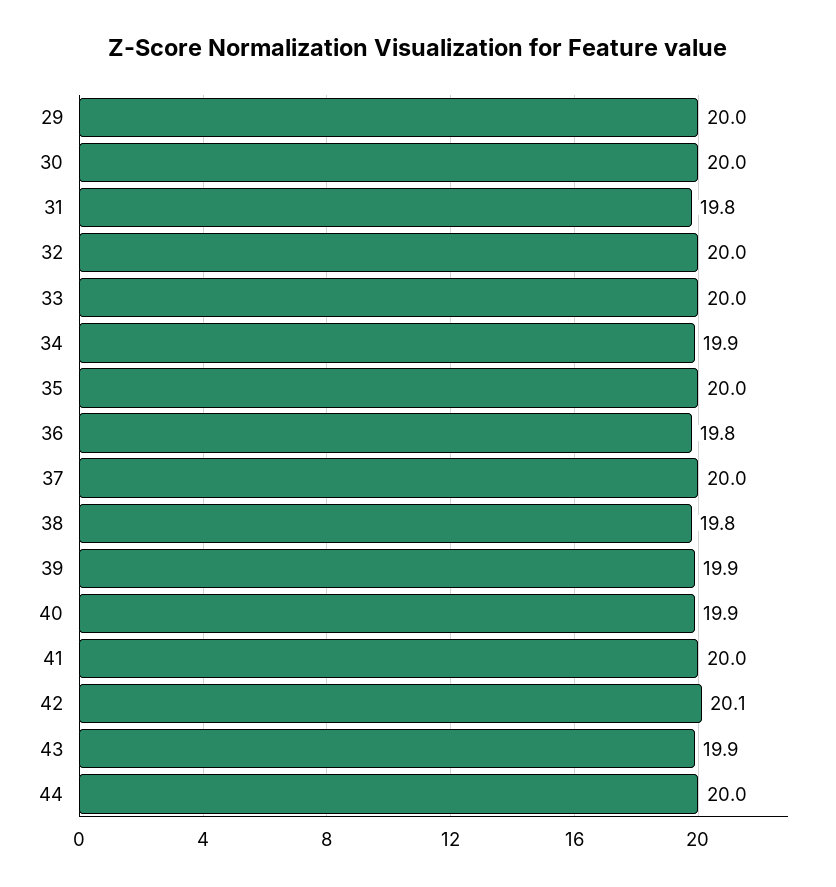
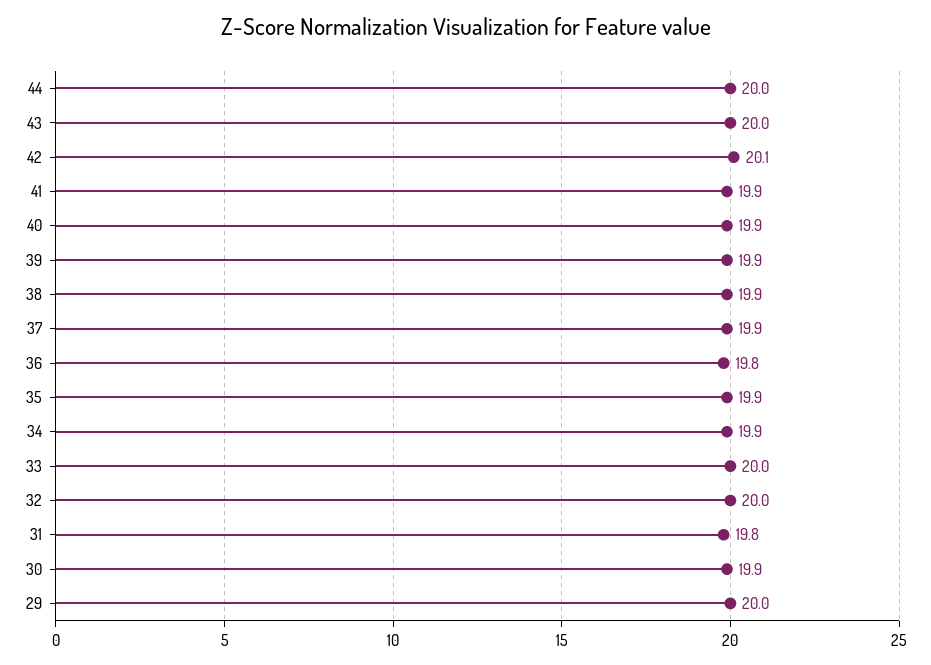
30: 20 -> 19.9
35: 20 -> 19.9
37: 20 -> 19.9
38: 19.8 -> 19.9
41: 20 -> 19.9
43: 19.9 -> 20

